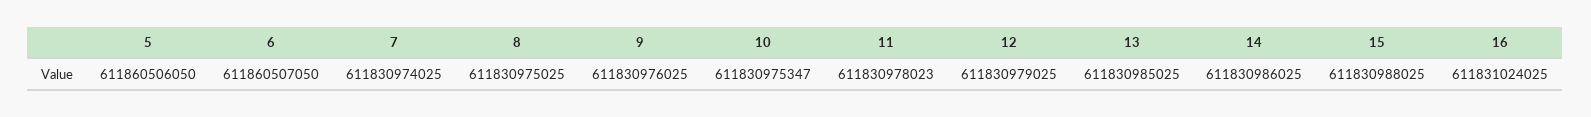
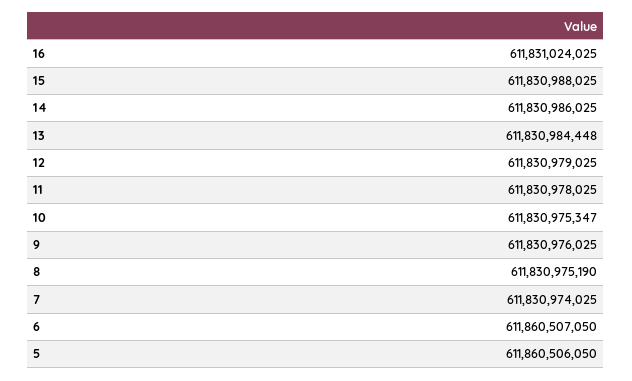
8: 611830975025 -> 611830975190
11: 611830978023 -> 611830978025
13: 611830985025 -> 611830984448

